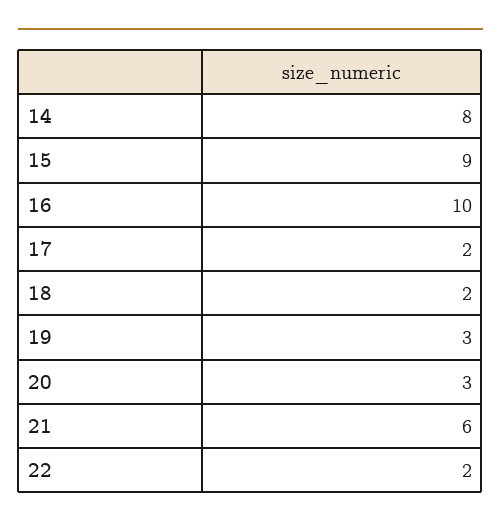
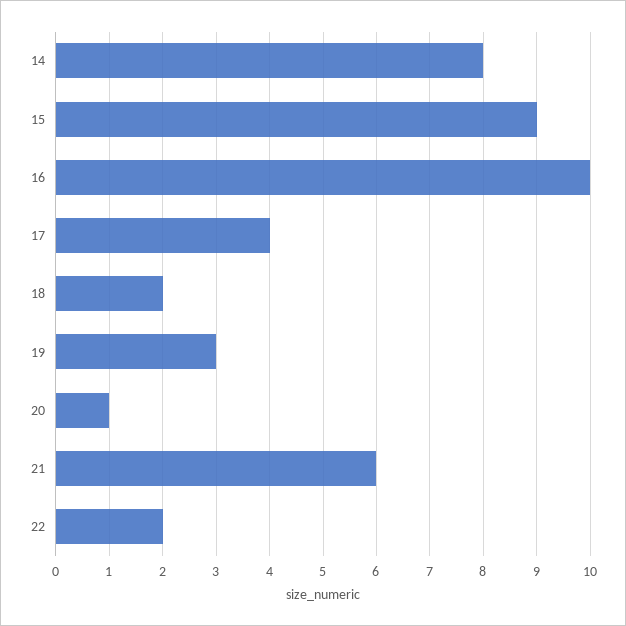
17: 2 -> 4
20: 3 -> 1

